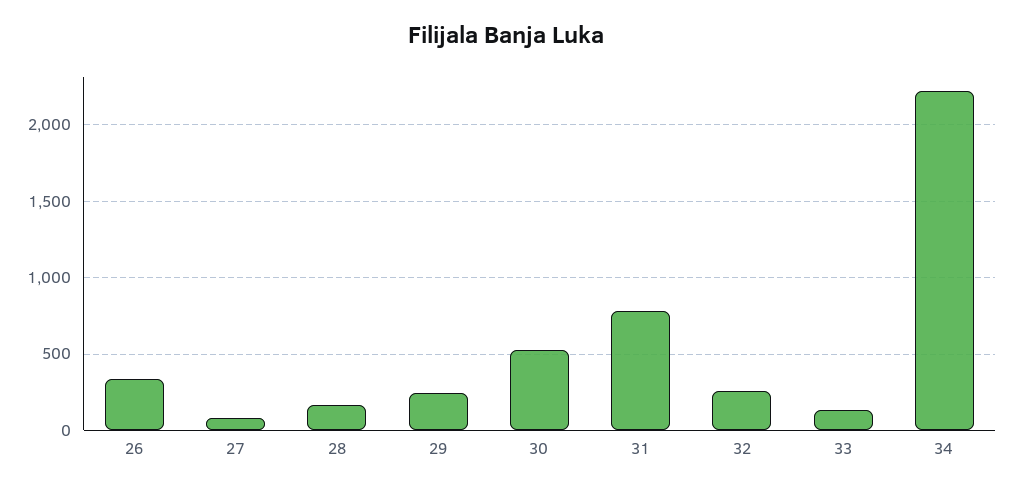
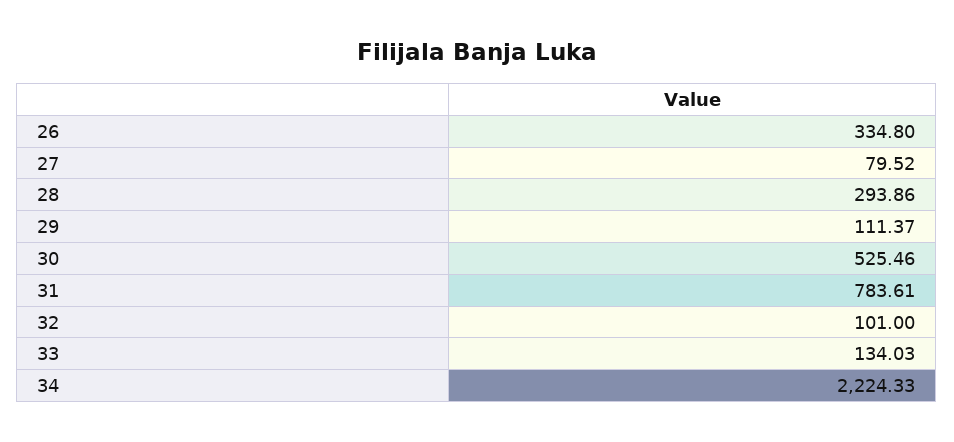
28: 150 -> 293.86
29: 250 -> 111.37
32: 250 -> 101

